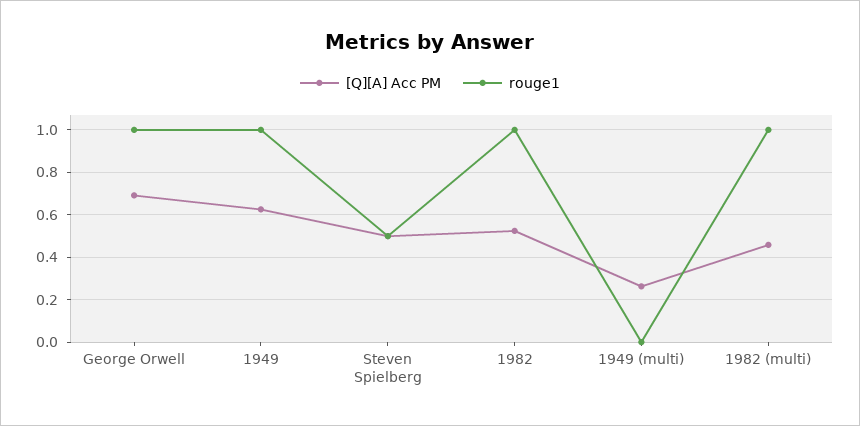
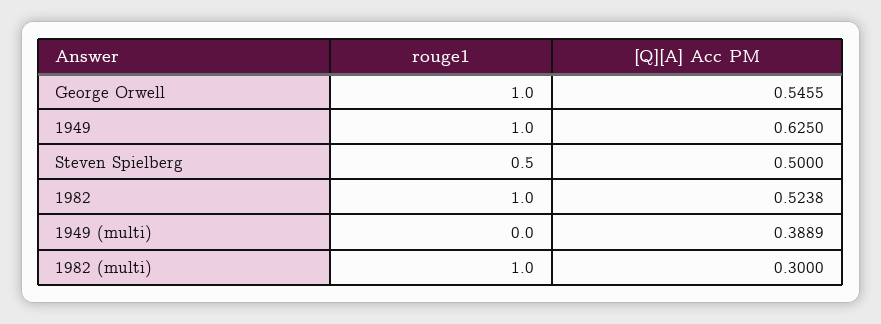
[Q][A] Acc PM, George Orwell: 0.7 -> 0.5455
[Q][A] Acc PM, 1949 (multi): 0.25 -> 0.3889
[Q][A] Acc PM, 1982 (multi): 0.45 -> 0.3

